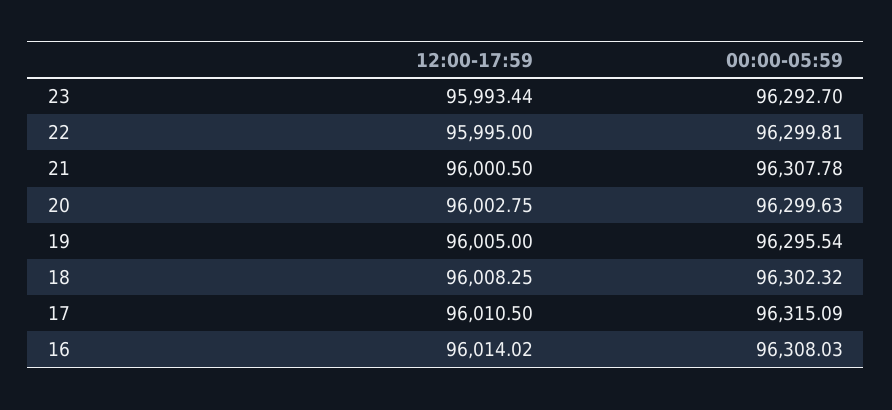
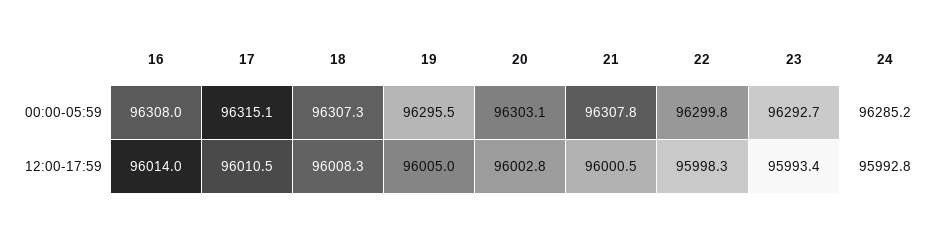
12:00-17:59, 22: 95995 -> 95998.3
00:00-05:59, 20: 96299.63 -> 96303.1
00:00-05:59, 18: 96302.32 -> 96307.3
00:00-05:59, 24: none -> 96285.2
12:00-17:59, 24: none -> 95992.8

